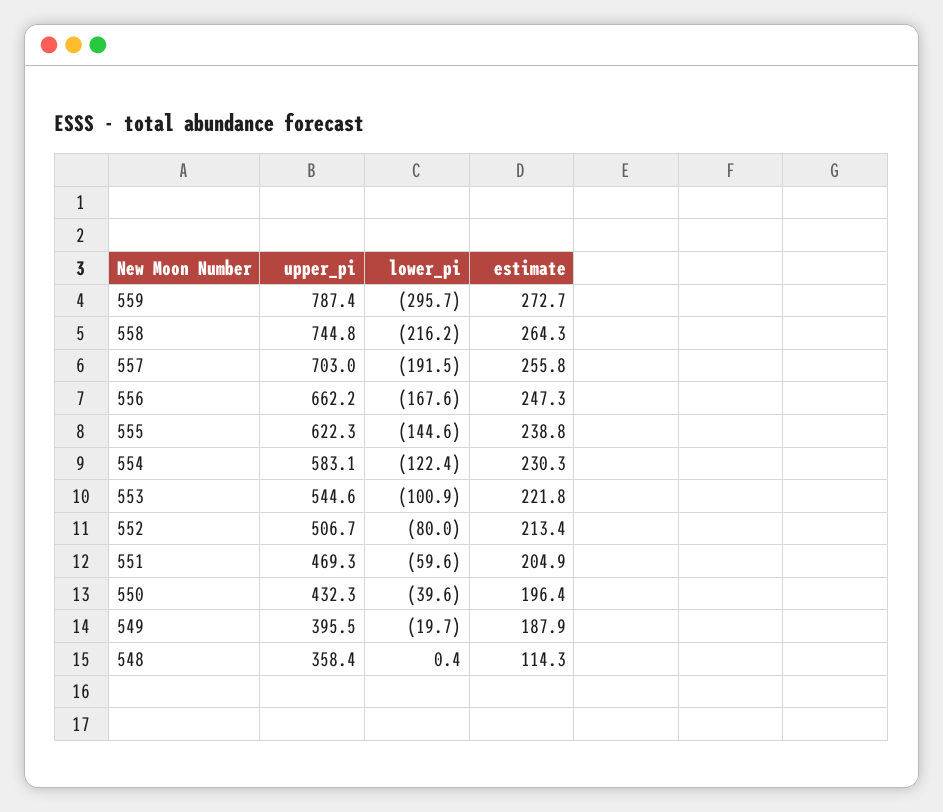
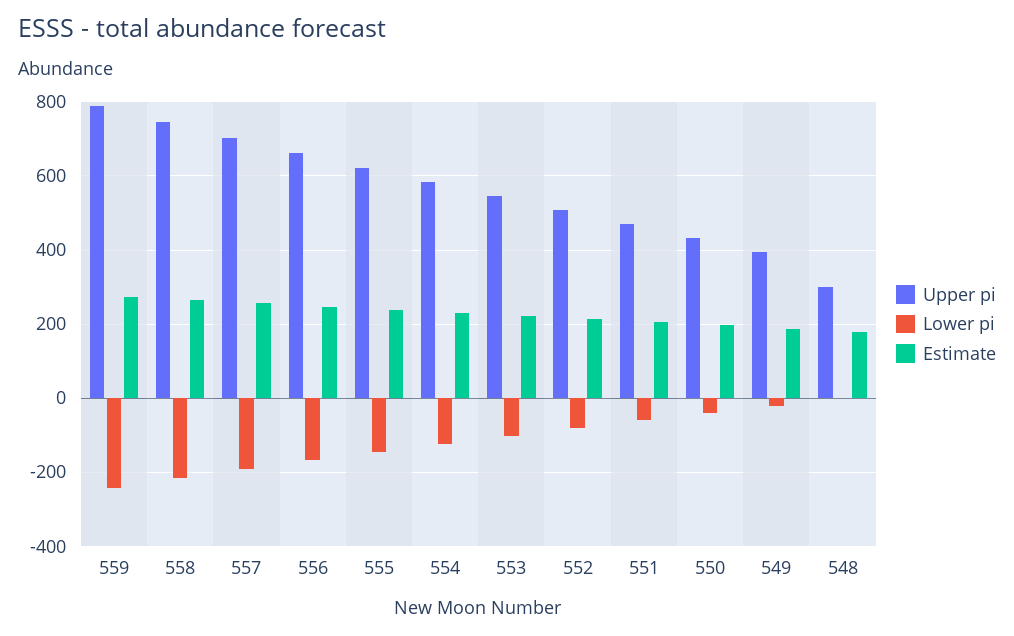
lower_pi, 559: -295.7 -> -240
upper_pi, 548: 358.4 -> 300
estimate, 548: 114.3 -> 180

